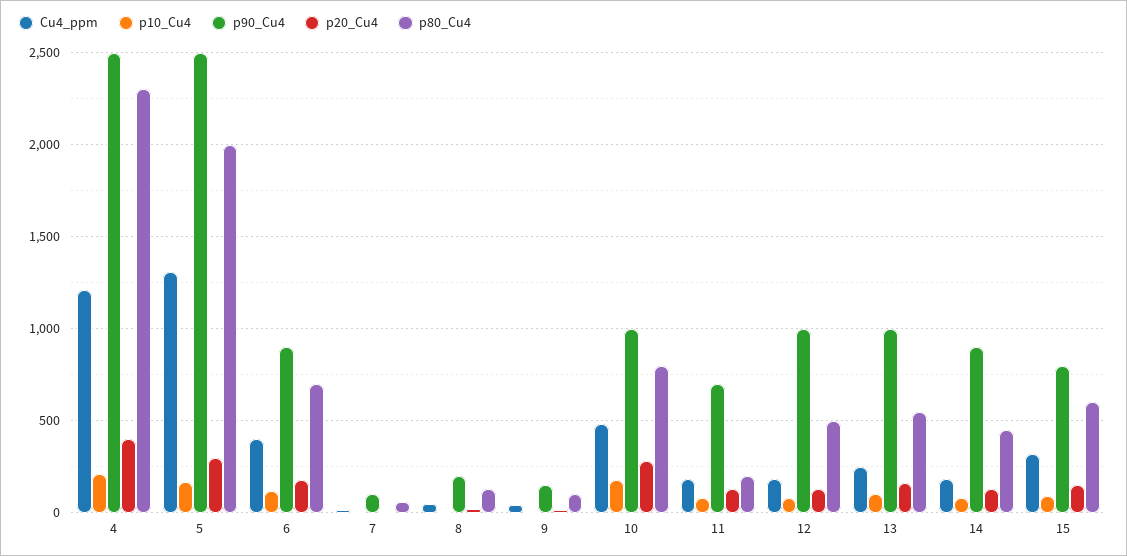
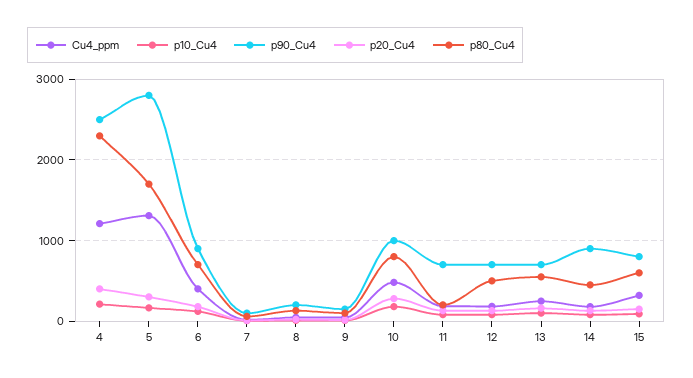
p90_Cu4, 5: 2500 -> 2800
p80_Cu4, 5: 2000 -> 1700
p90_Cu4, 12: 1000 -> 700
p90_Cu4, 13: 1000 -> 700

